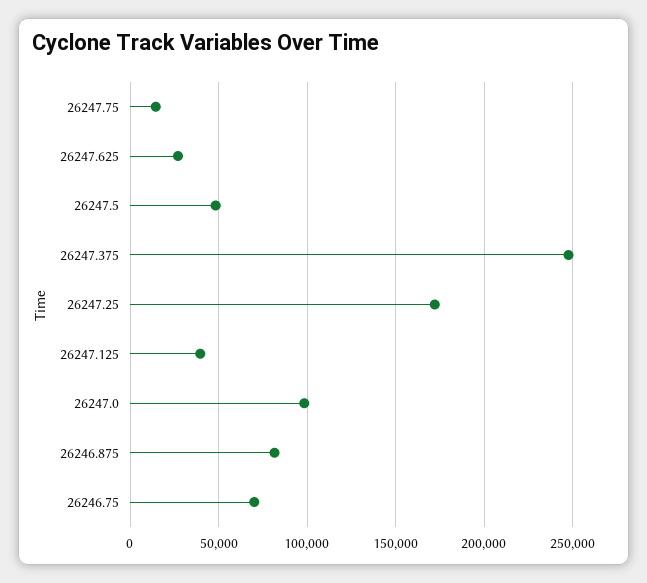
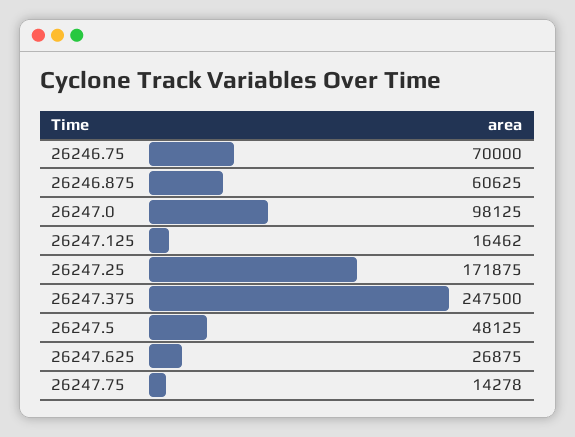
26247.125: 40000 -> 16462
26246.875: 80000 -> 60625

